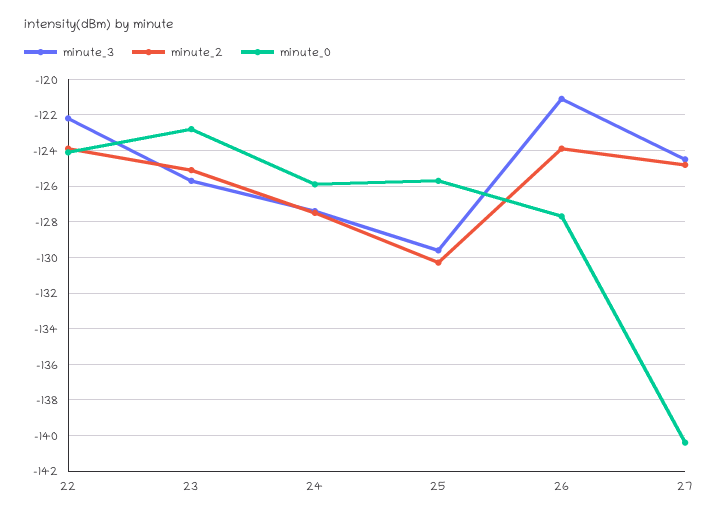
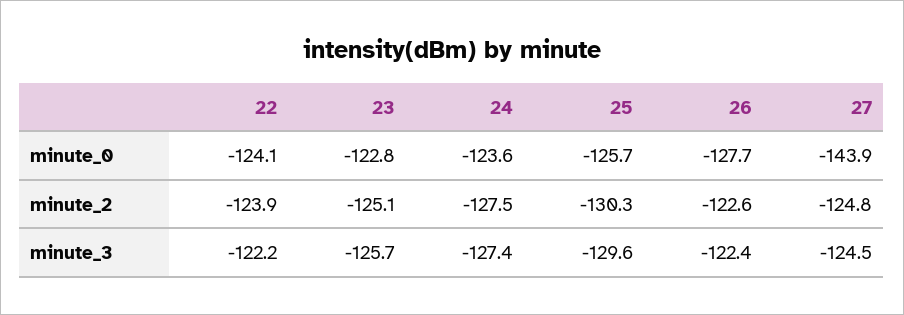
minute_0, 24: -126 -> -123.6
minute_3, 26: -121 -> -122.4
minute_2, 26: -124 -> -122.6
minute_0, 27: -140.5 -> -143.9

